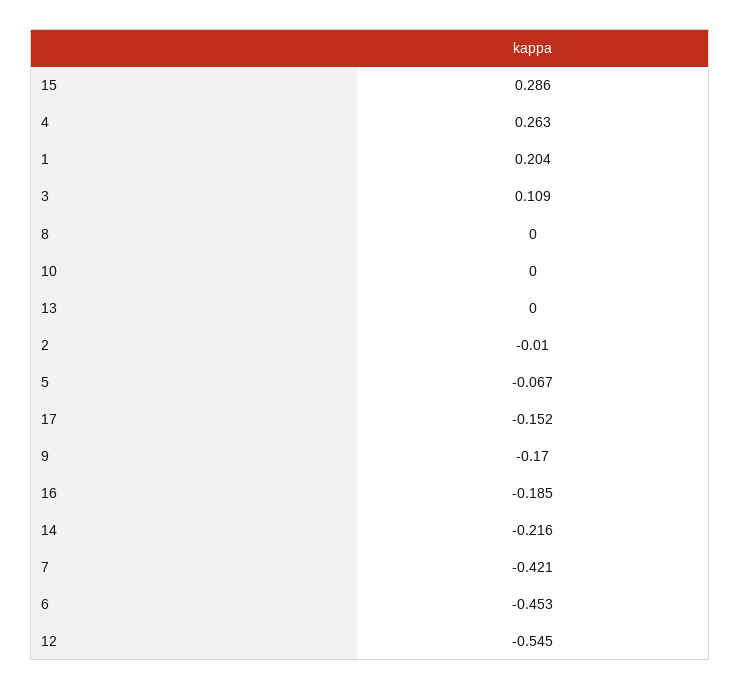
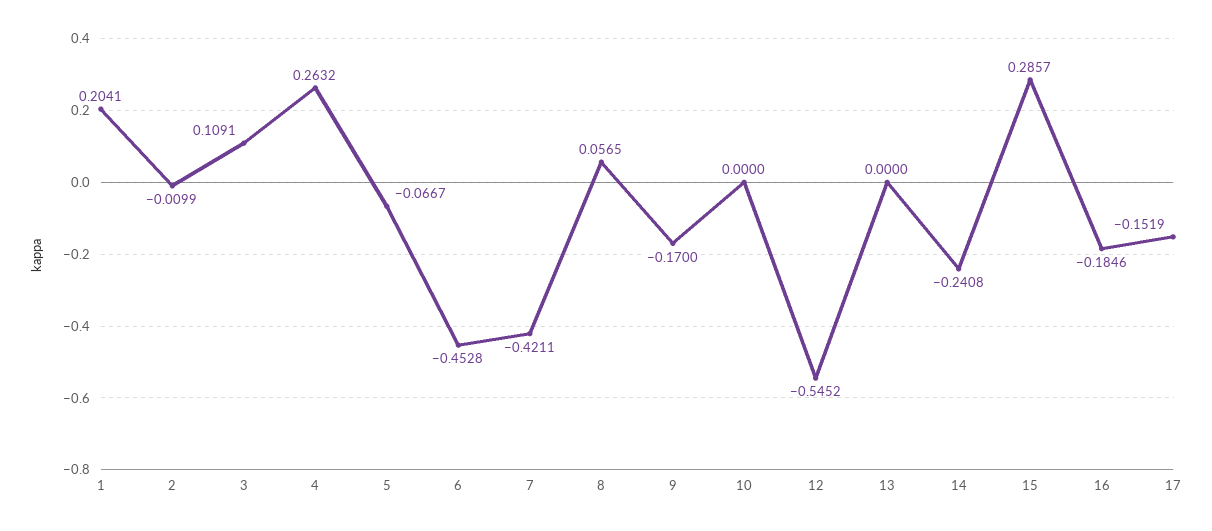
8: 0 -> 0.0565
14: -0.216 -> -0.2408

